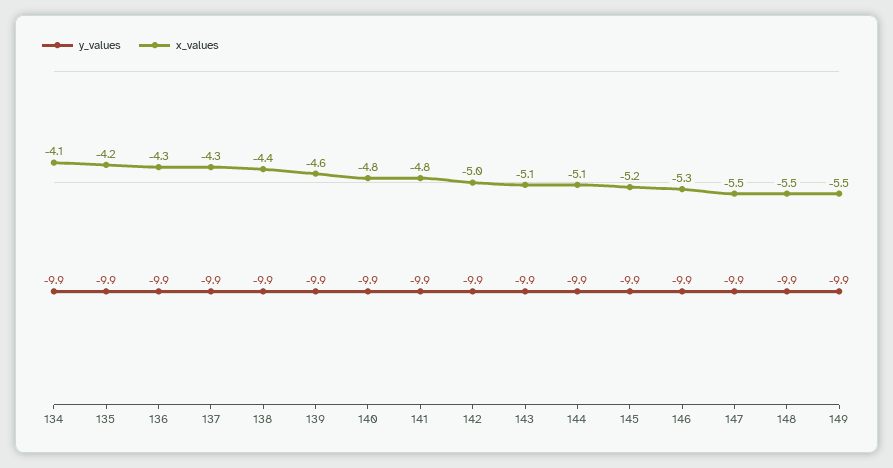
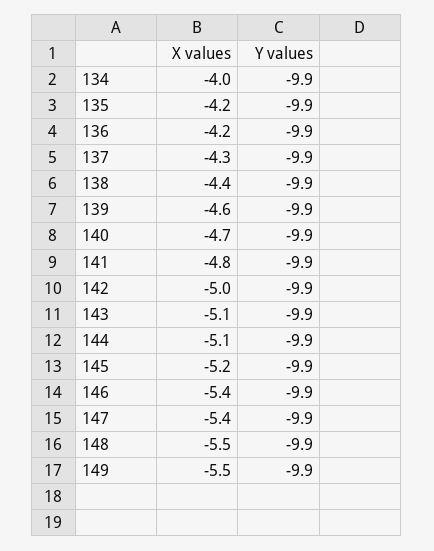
x_values, 134: -4.1 -> -4
x_values, 136: -4.3 -> -4.2
x_values, 140: -4.8 -> -4.7
x_values, 146: -5.3 -> -5.4
x_values, 147: -5.5 -> -5.4

